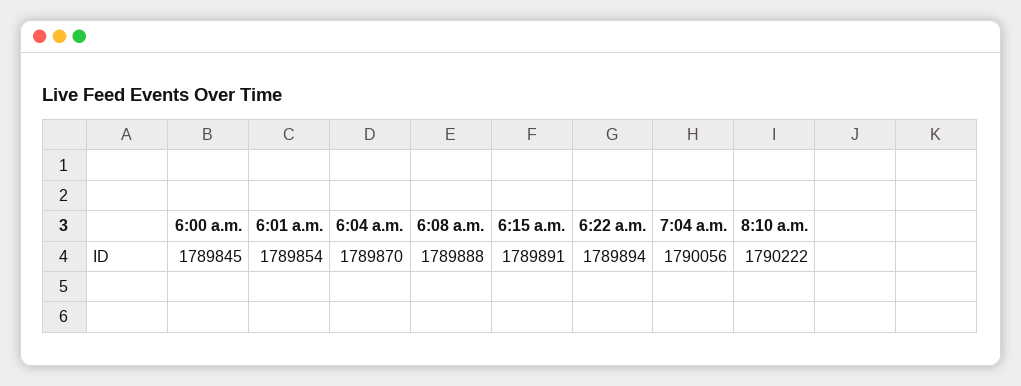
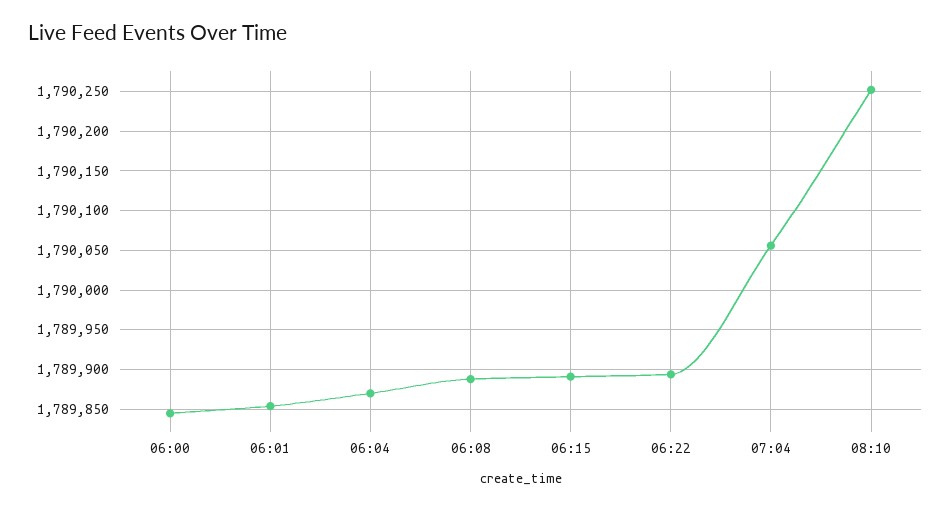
8:10 a.m.: 1790222 -> 1790250

